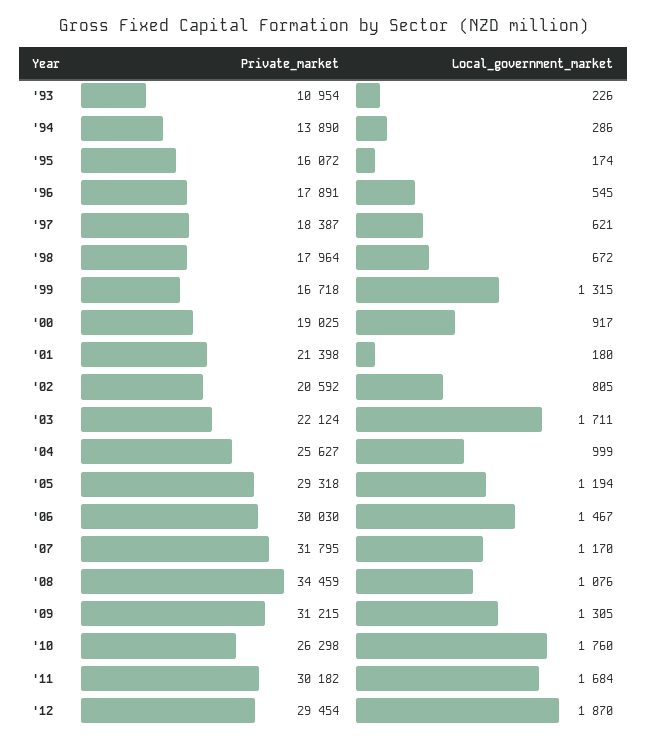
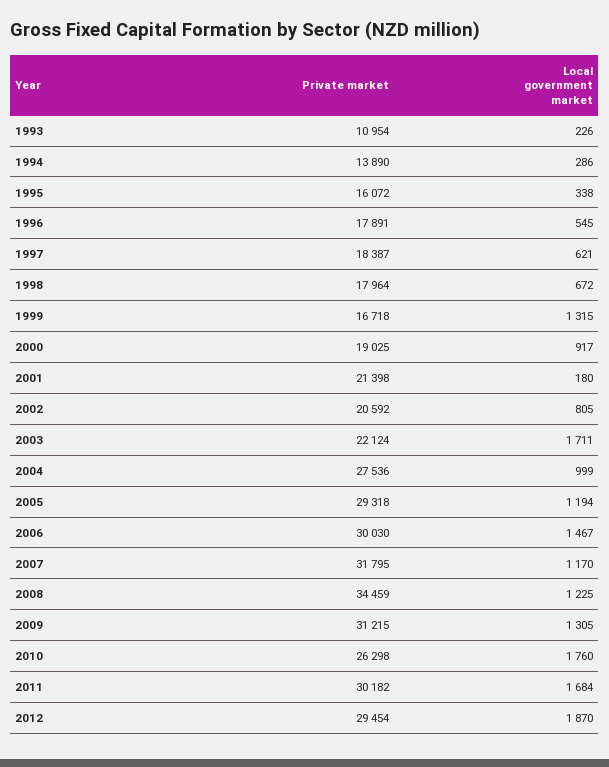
Local_government_market, '95: 174 -> 338
Private_market, '04: 25627 -> 27536
Local_government_market, '08: 1076 -> 1225

